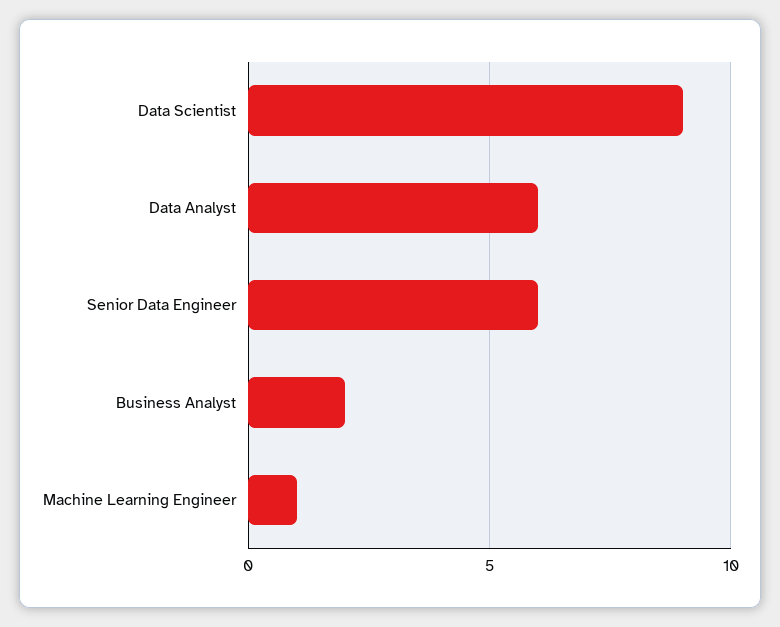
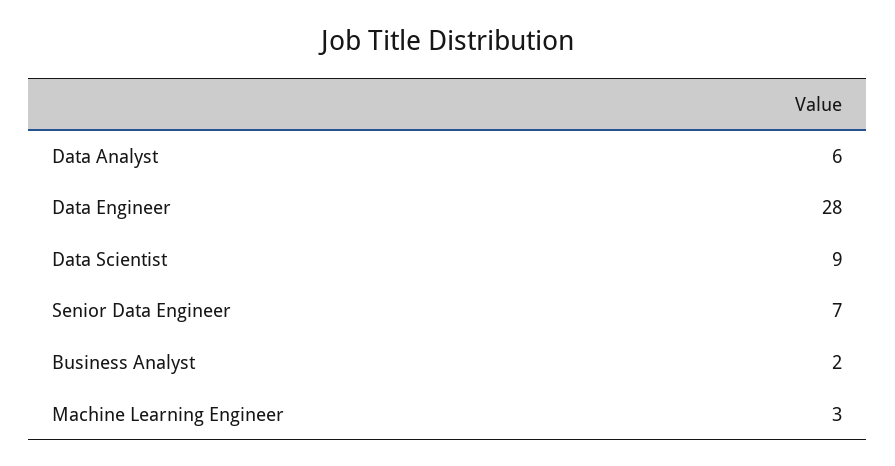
Senior Data Engineer: 6 -> 7
Machine Learning Engineer: 1 -> 3
Data Engineer: none -> 28

